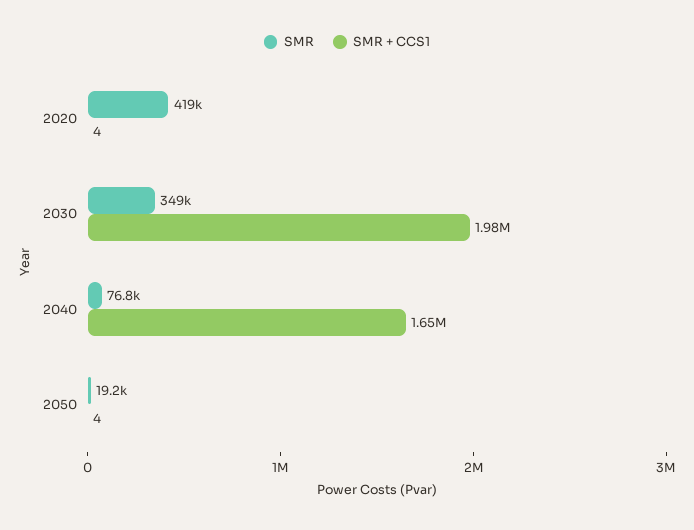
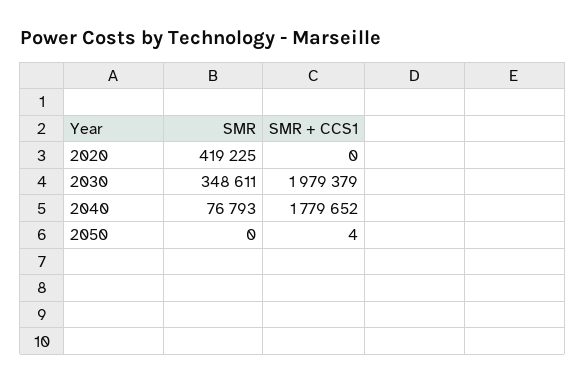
SMR + CCS1, 2020: 4 -> 0
SMR + CCS1, 2040: 1650000 -> 1779652
SMR, 2050: 19200 -> 0

